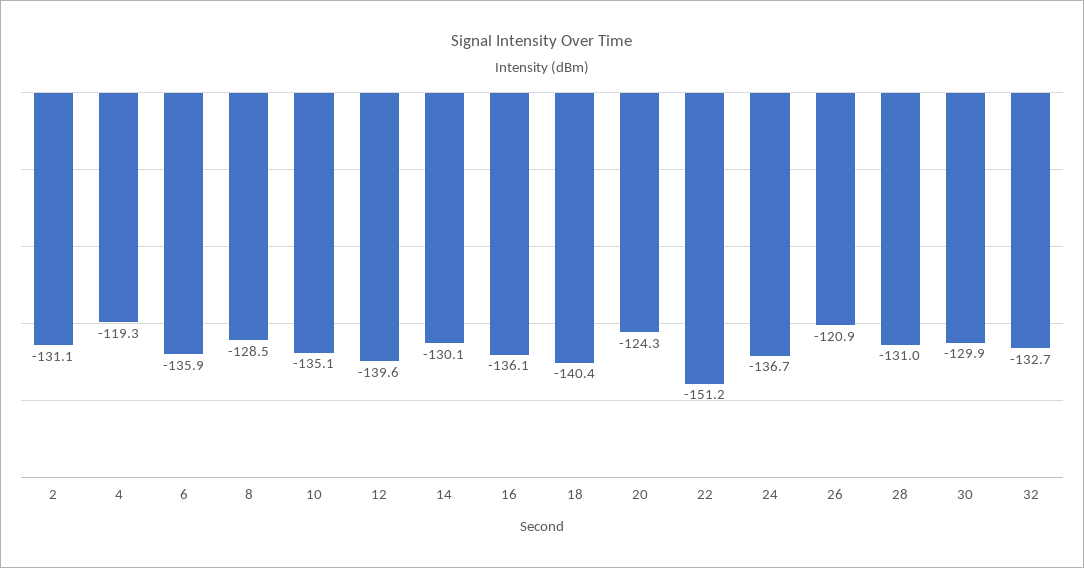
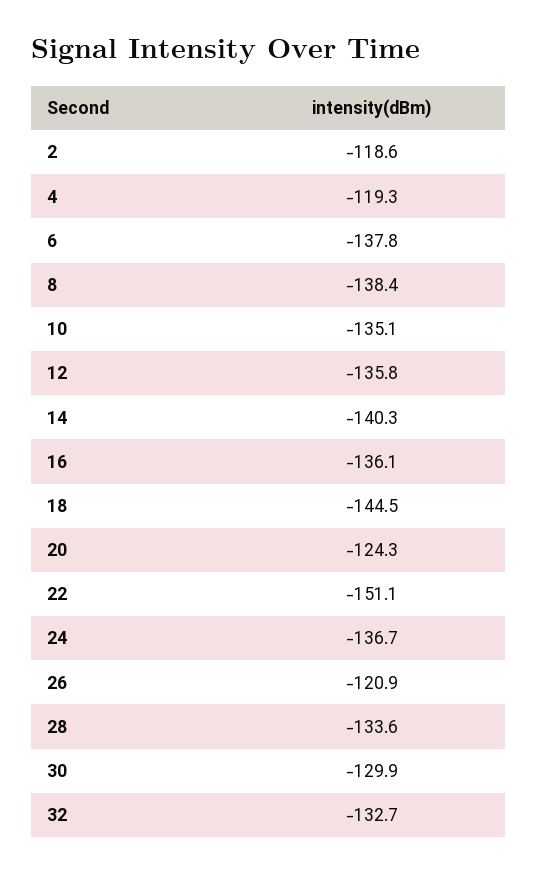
2: -131.1 -> -118.6
6: -135.9 -> -137.8
8: -128.5 -> -138.4
12: -139.6 -> -135.8
14: -130.1 -> -140.3
18: -140.4 -> -144.5
22: -151.2 -> -151.1
28: -131 -> -133.6

